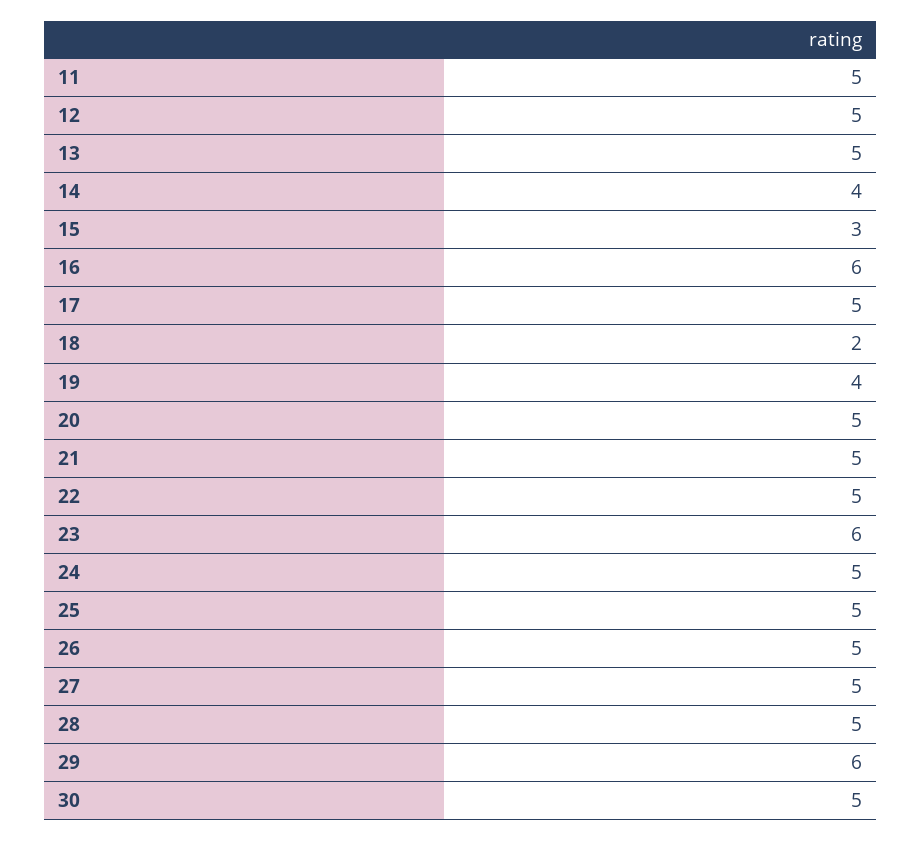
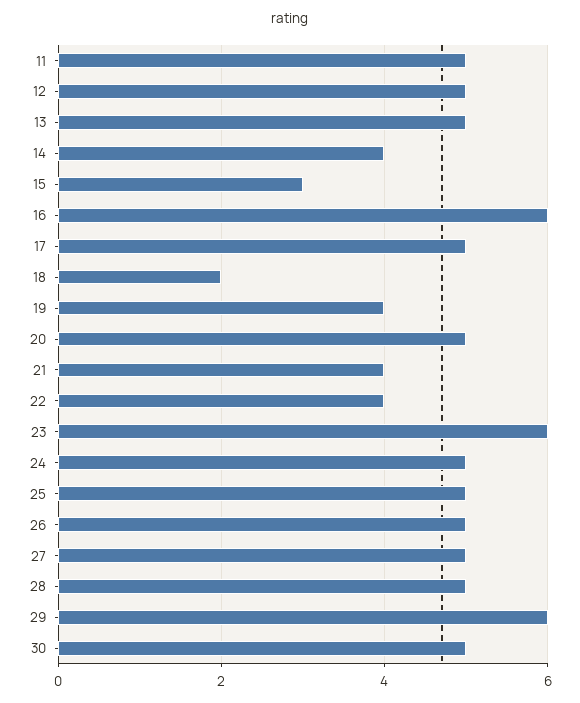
21: 5 -> 4
22: 5 -> 4

